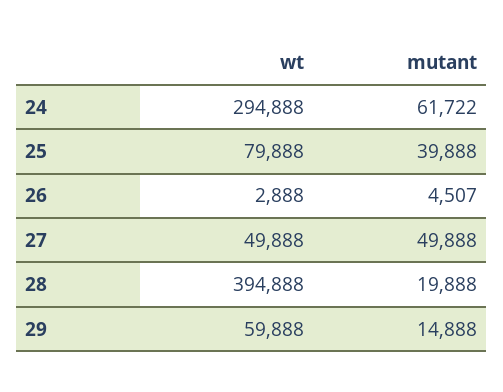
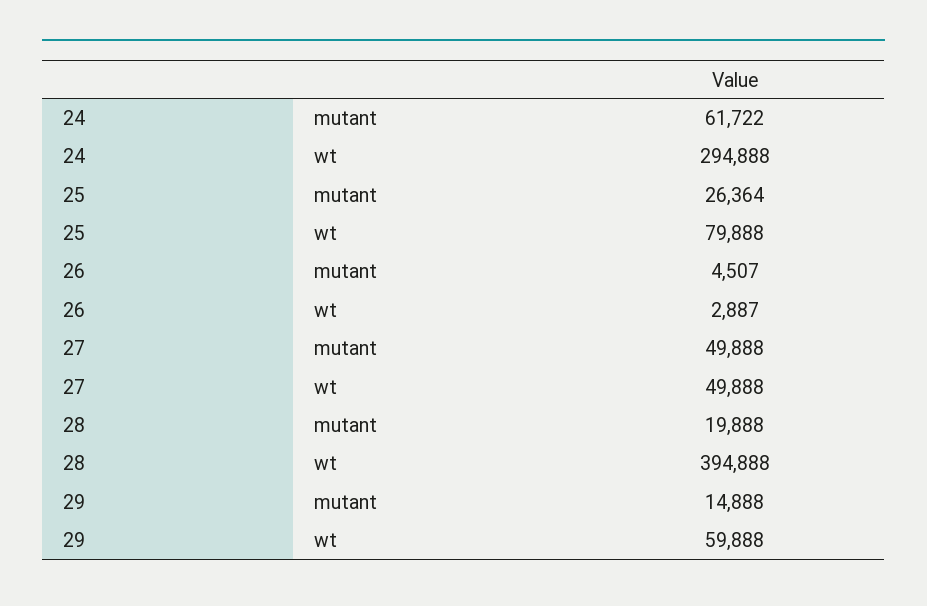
mutant, 25: 39888 -> 26364
wt, 26: 2888 -> 2887

